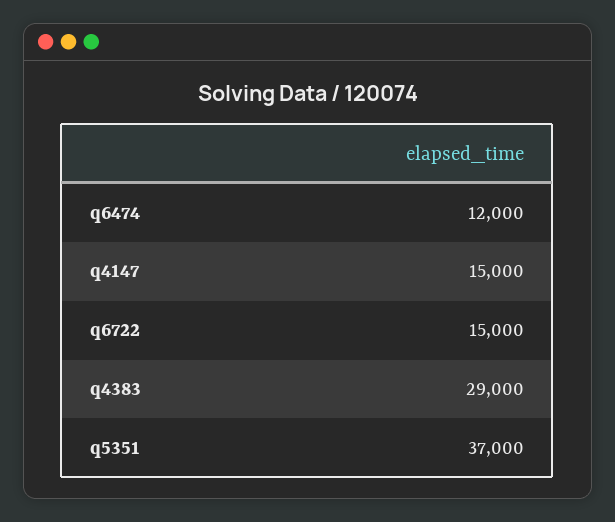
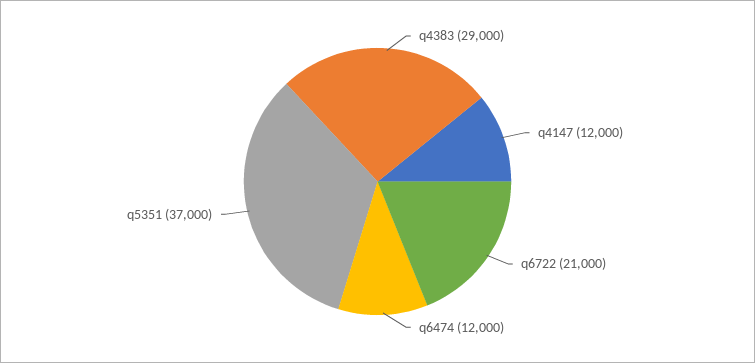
q4147: 15000 -> 12000
q6722: 15000 -> 21000

